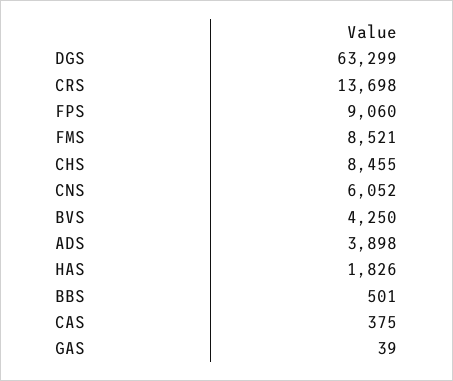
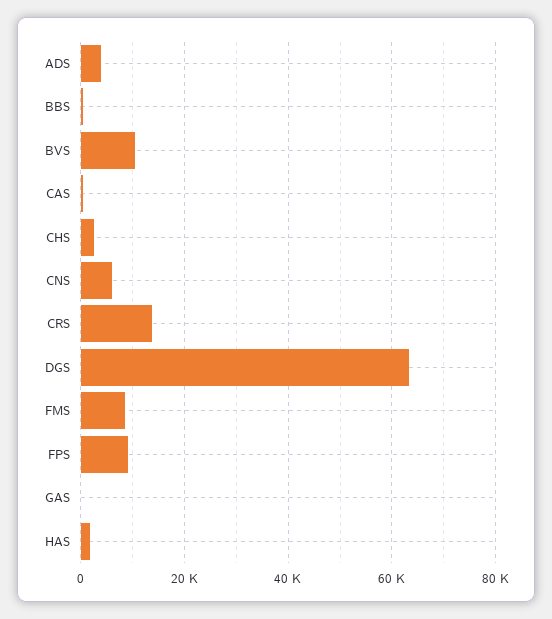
CHS: 8455 -> 2000
BVS: 4250 -> 10000

